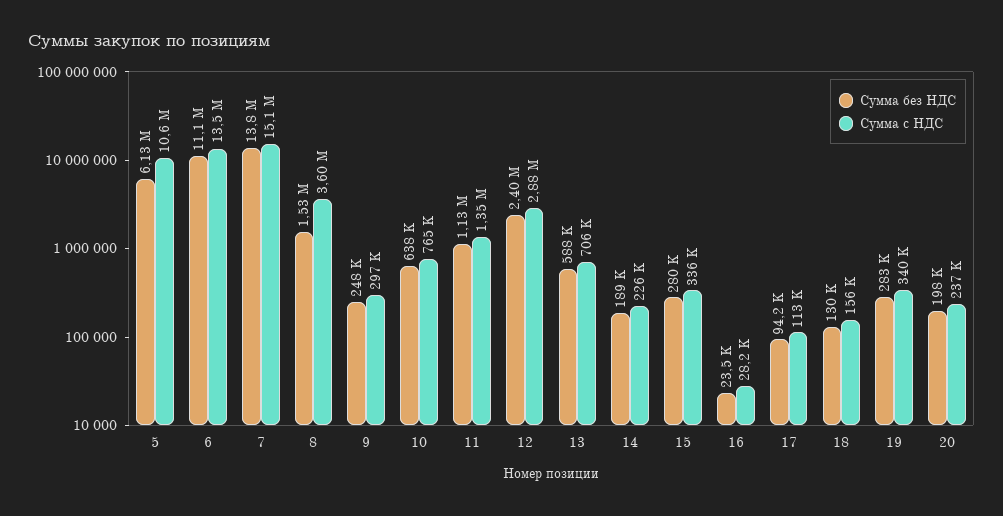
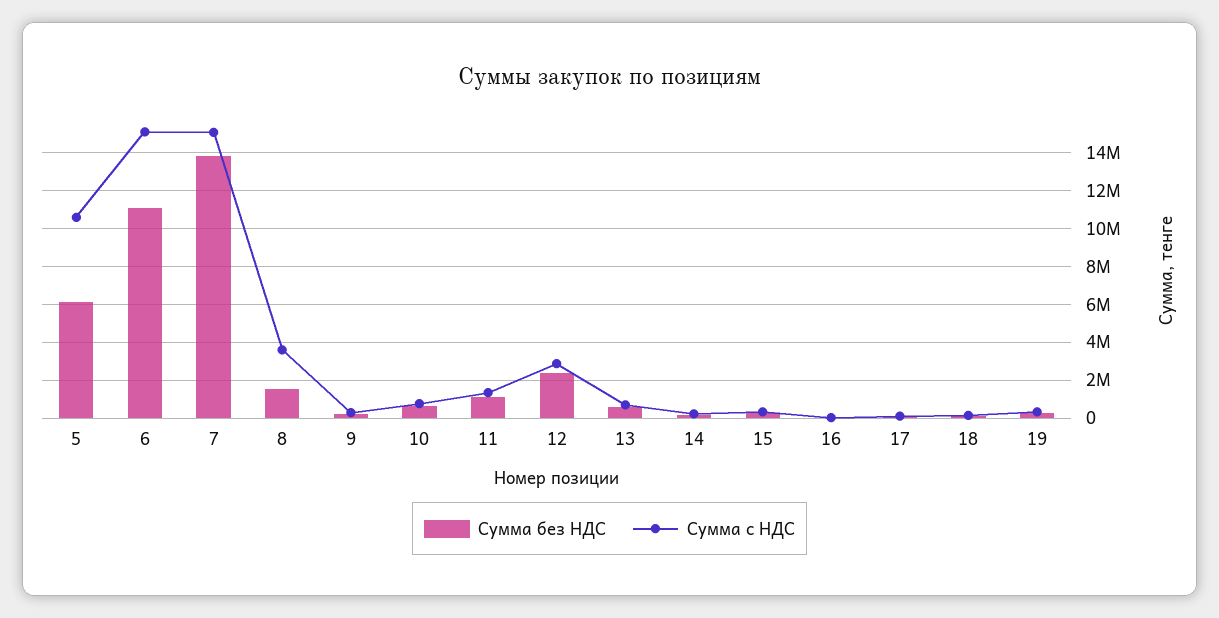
Сумма с НДС, 6: 13500000 -> 15000000
Сумма без НДС, 20: 198000 -> none
Сумма с НДС, 20: 237000 -> none

